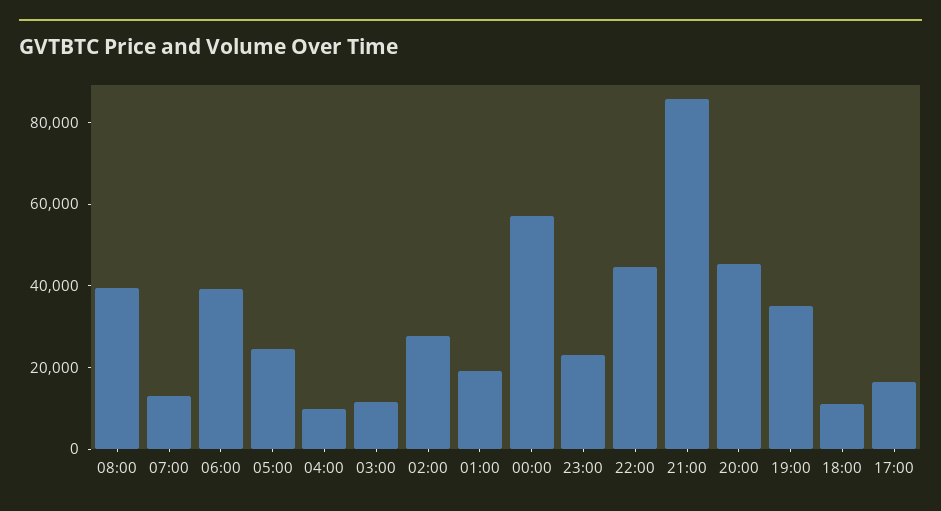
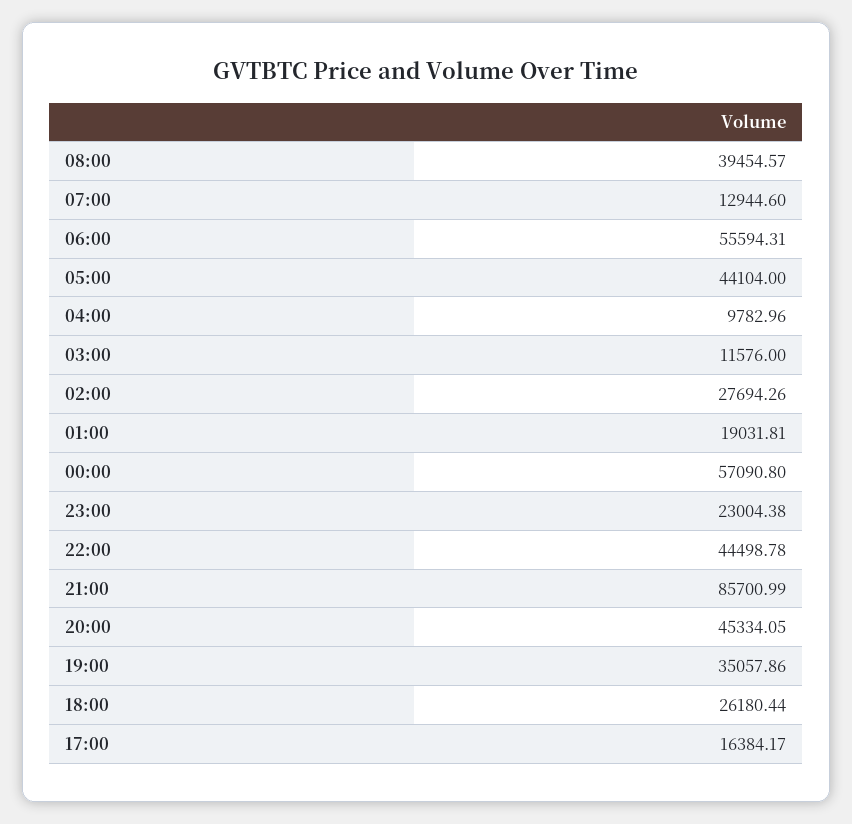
06:00: 40000 -> 55594.31
05:00: 25000 -> 44104
18:00: 10000 -> 26180.44

